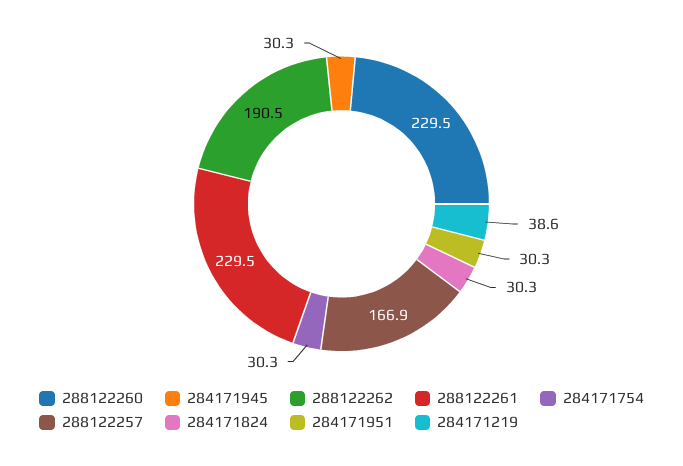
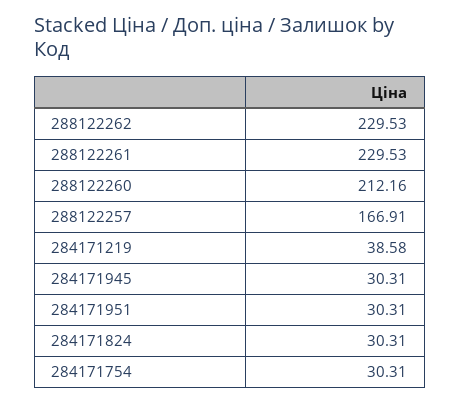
288122260: 229.5 -> 212.16
288122262: 190.5 -> 229.53

